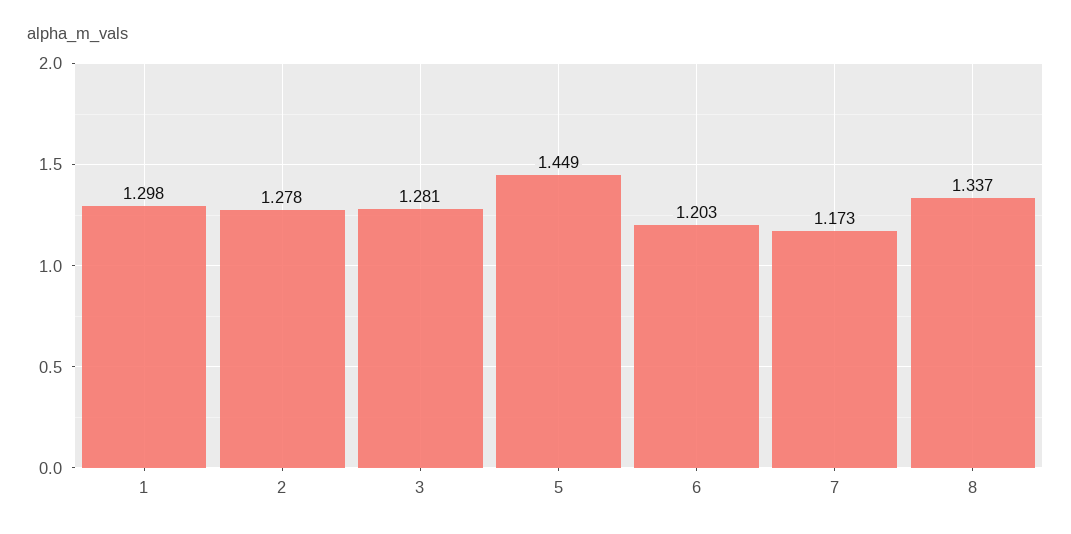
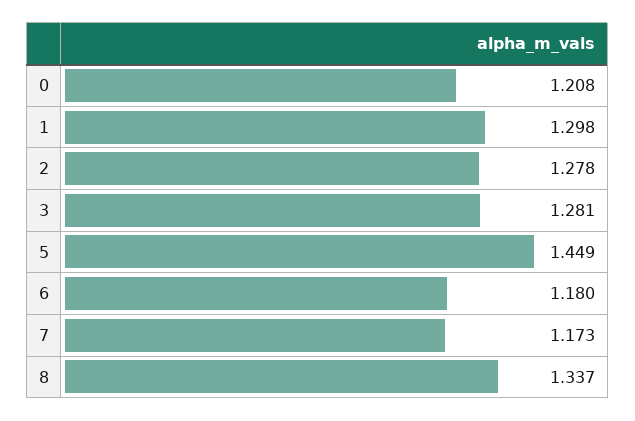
6: 1.203 -> 1.18
0: none -> 1.208

